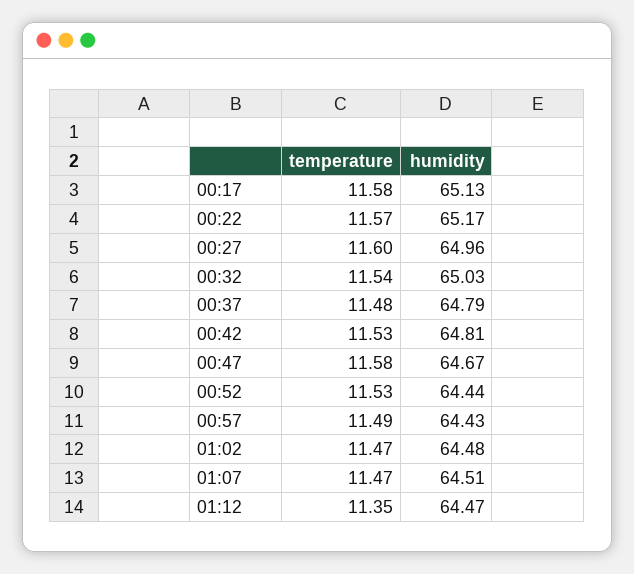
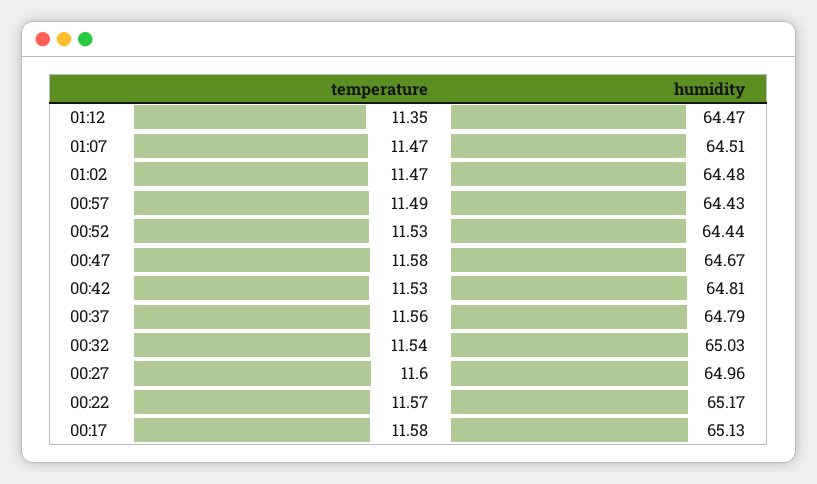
temperature, 00:37: 11.48 -> 11.56

